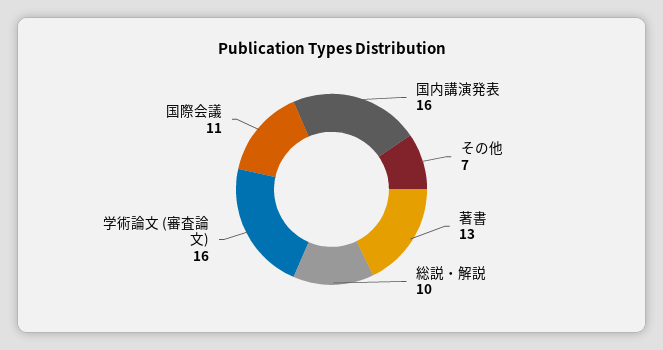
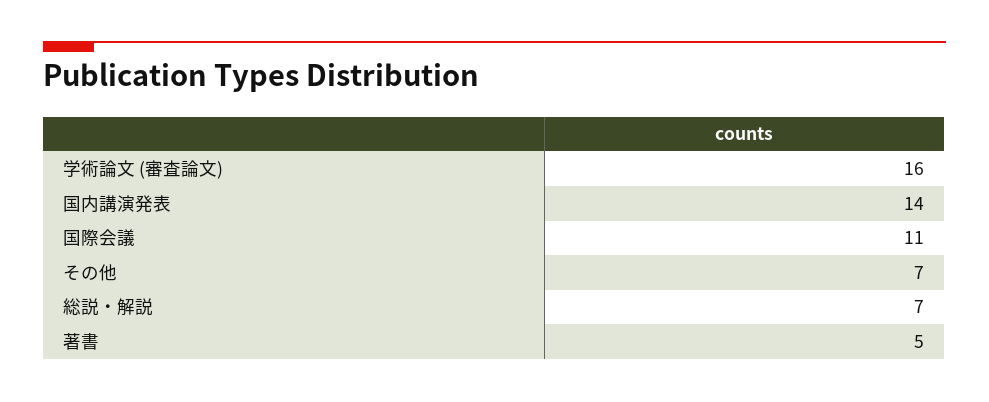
国内講演発表: 16 -> 14
著書: 13 -> 5
総説・解説: 10 -> 7

